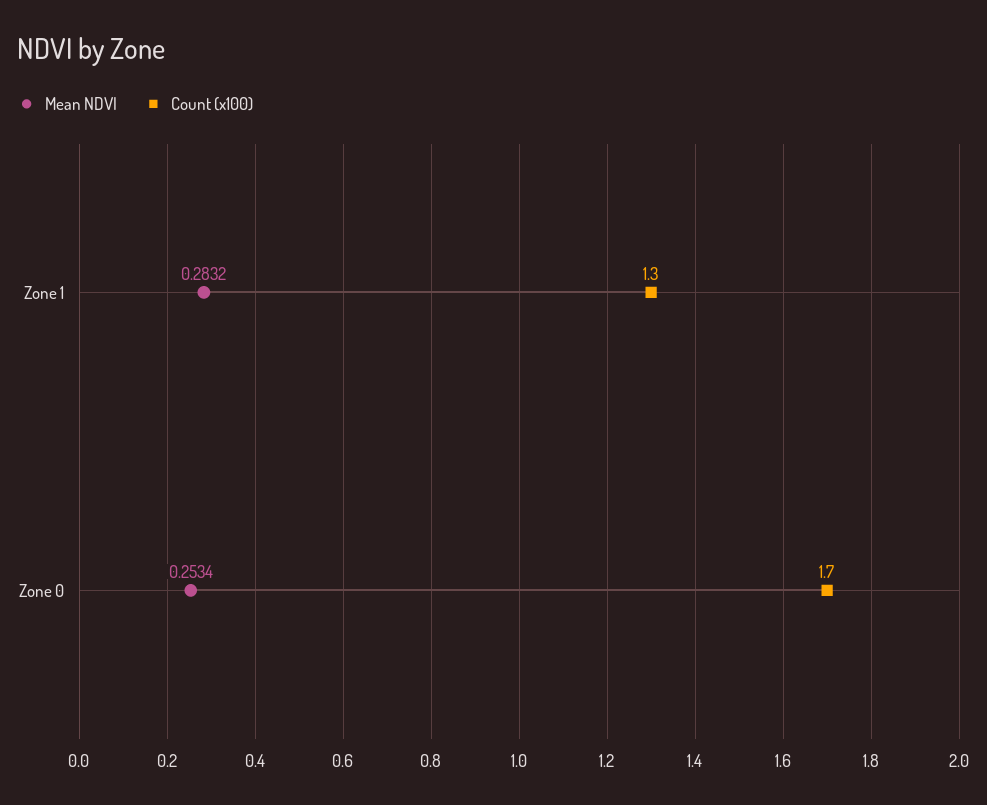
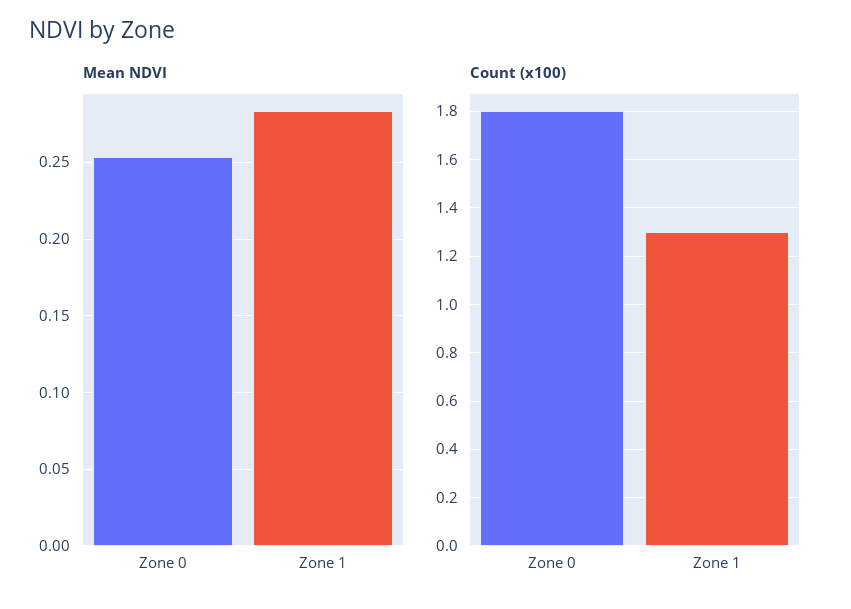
Count (x100), Zone 0: 1.7 -> 1.8

